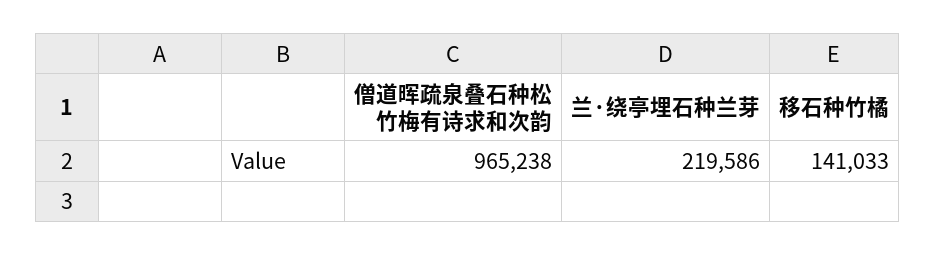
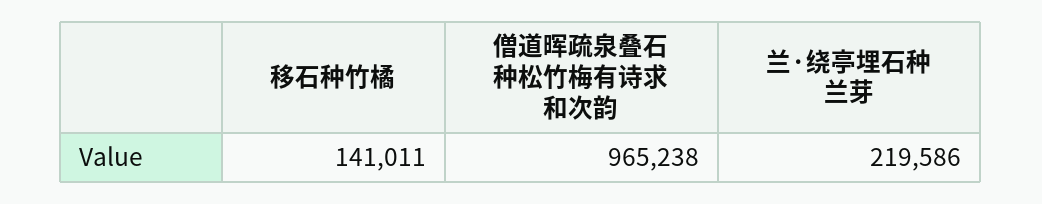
移石种竹橘: 141033 -> 141011

